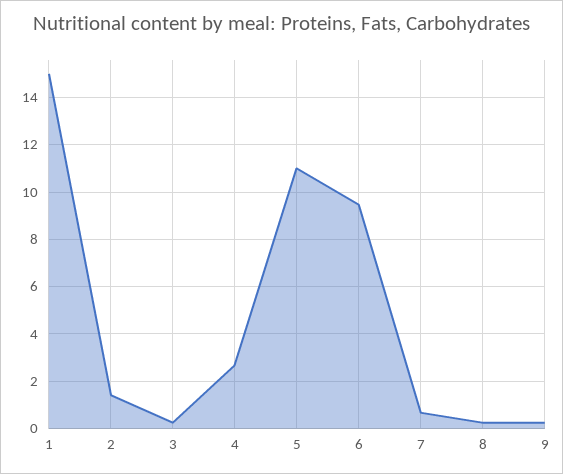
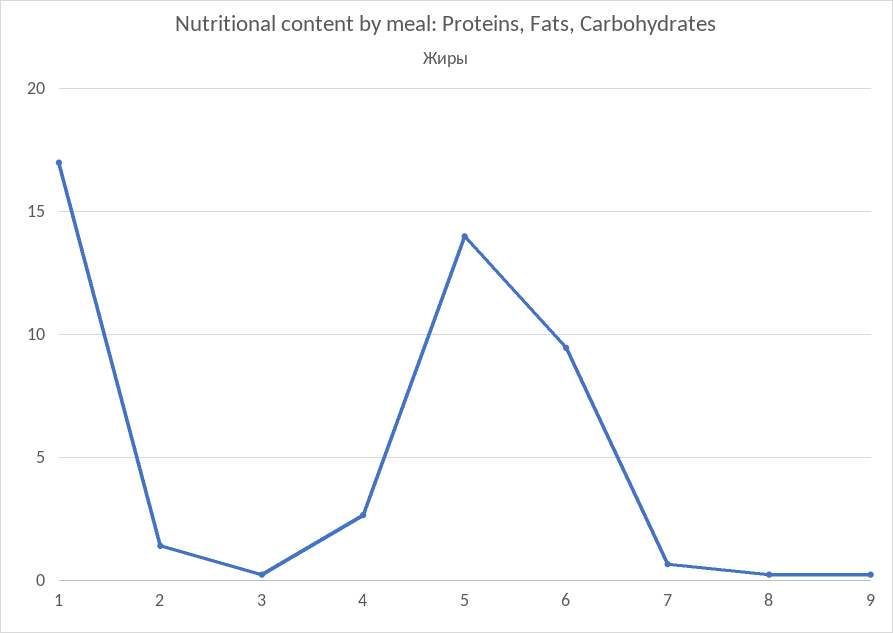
1: 15 -> 17
5: 11 -> 14

